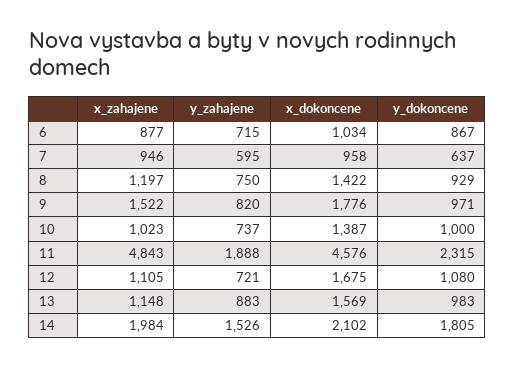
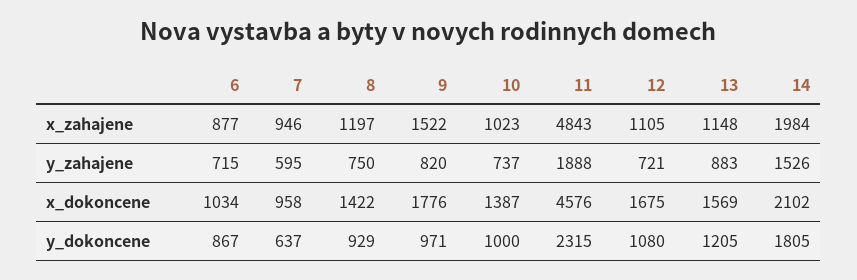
y_dokoncene, 13: 983 -> 1205

